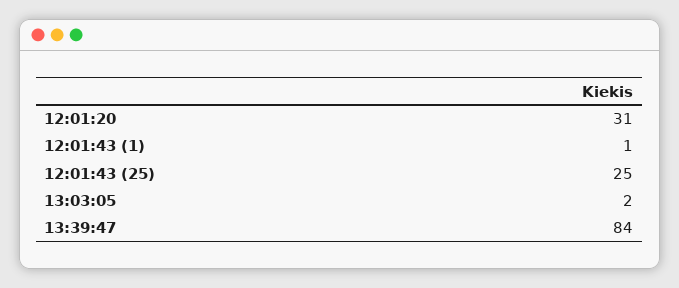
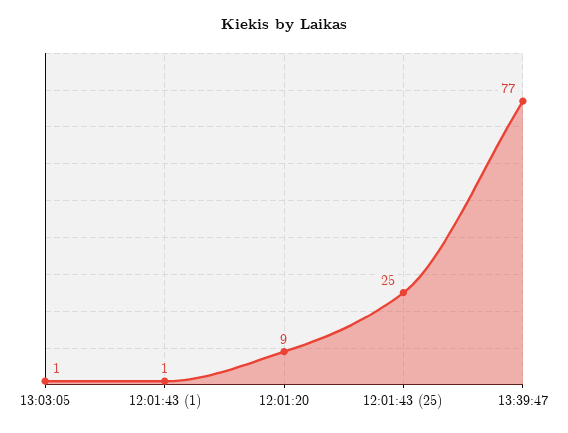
12:01:20: 31 -> 9
13:03:05: 2 -> 1
13:39:47: 84 -> 77

